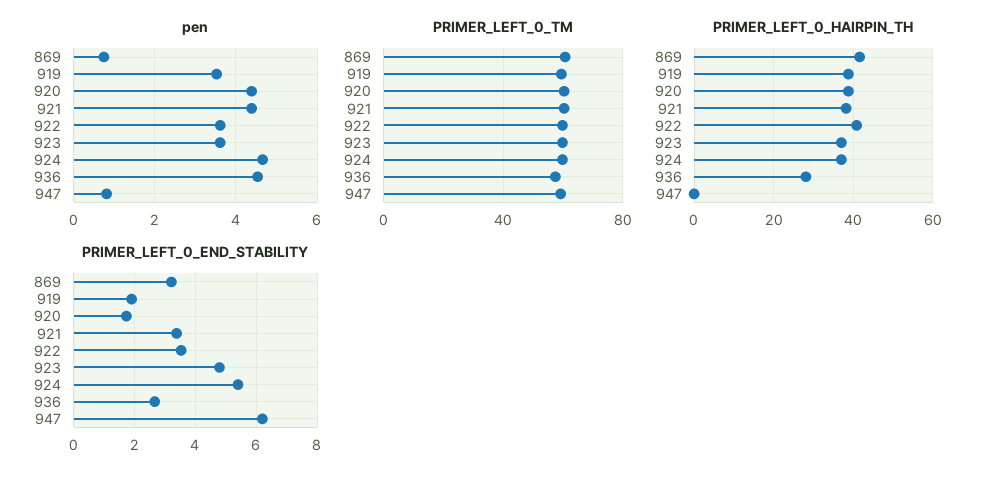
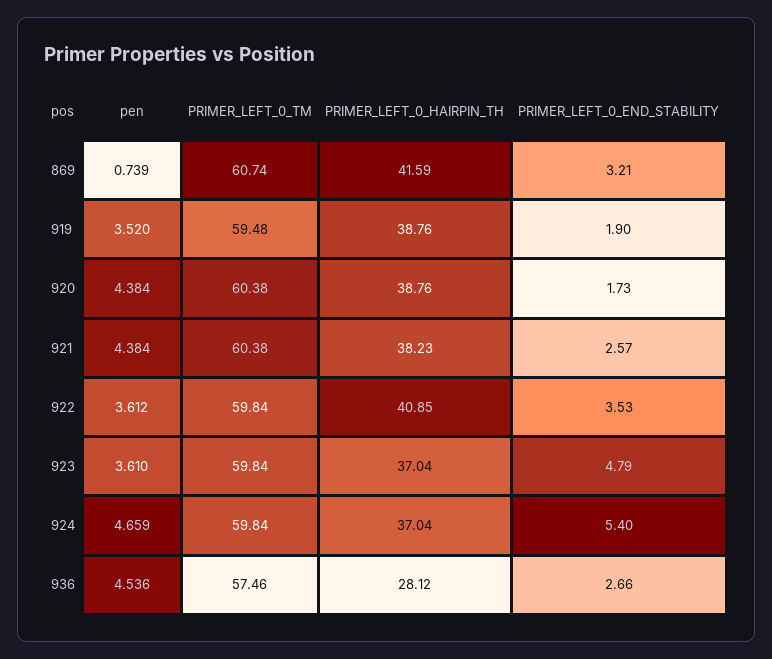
pen, 947: 0.8 -> none
PRIMER_LEFT_0_TM, 947: 60 -> none
PRIMER_LEFT_0_HAIRPIN_TH, 947: 0 -> none
PRIMER_LEFT_0_END_STABILITY, 921: 3.4 -> 2.57
PRIMER_LEFT_0_END_STABILITY, 947: 6.2 -> none

